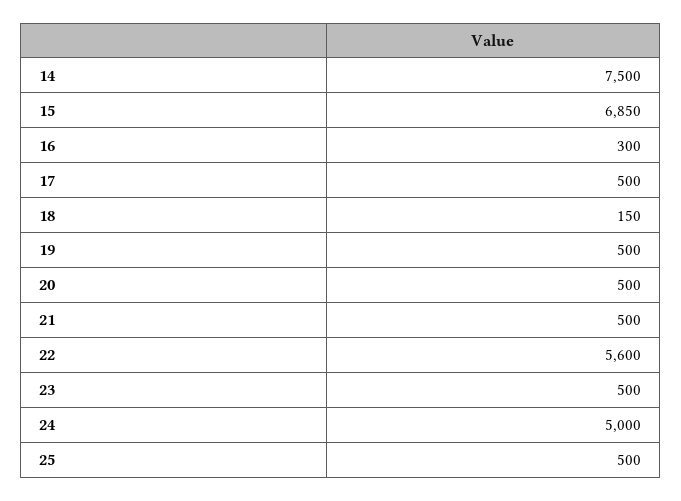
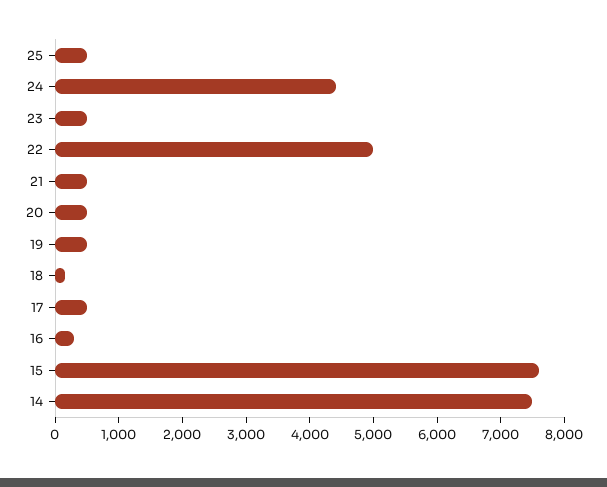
15: 6850 -> 7600
22: 5600 -> 5000
24: 5000 -> 4400

